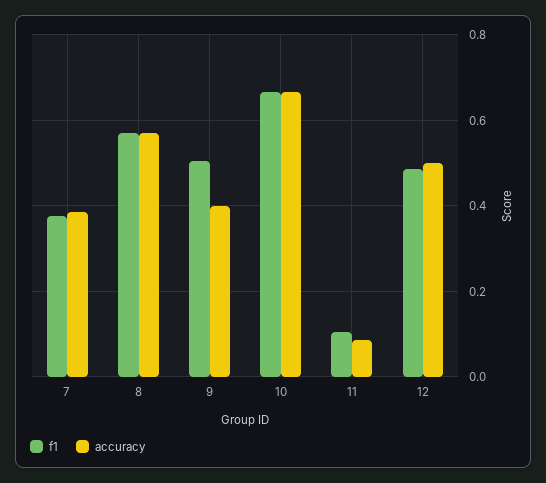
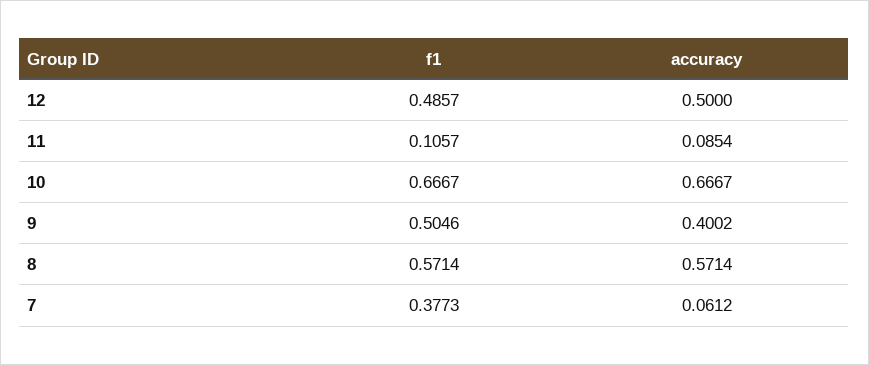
accuracy, 7: 0.38 -> 0.0612

